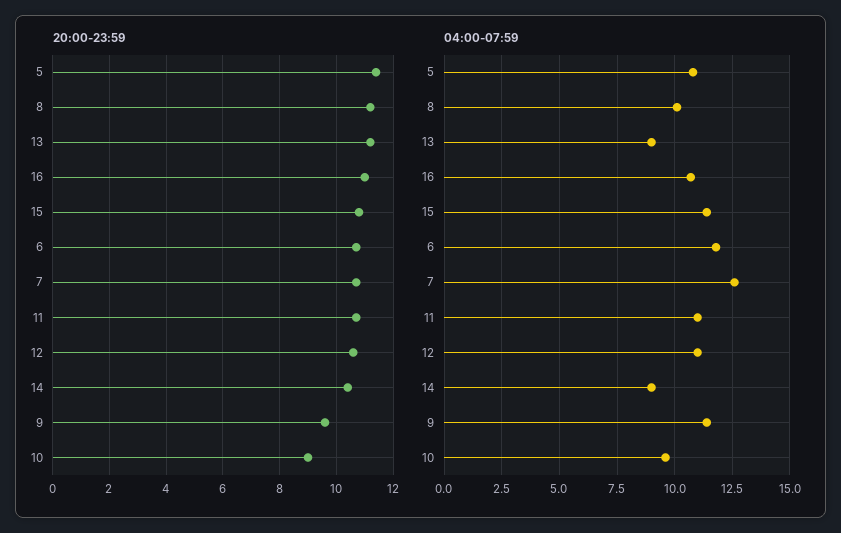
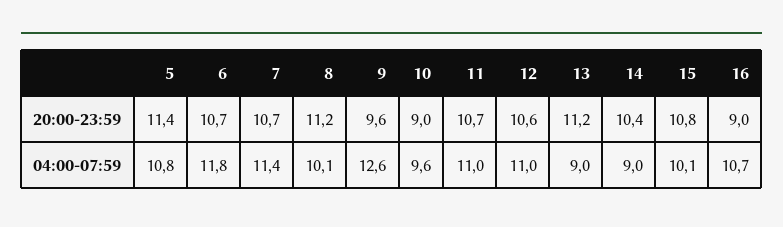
20:00-23:59, 16: 11 -> 9
04:00-07:59, 15: 11.5 -> 10.1
04:00-07:59, 7: 12.5 -> 11.4
04:00-07:59, 9: 11.5 -> 12.6

